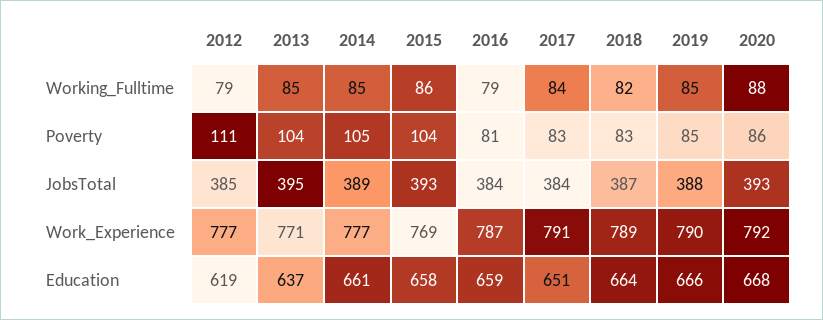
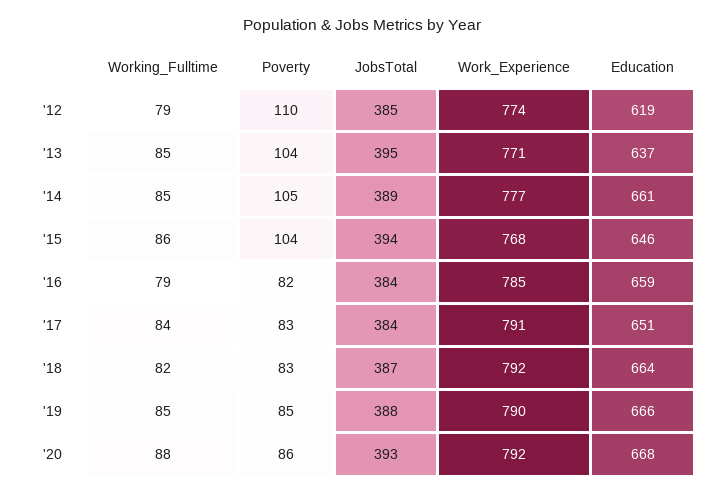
2012, Poverty: 111 -> 110
2016, Poverty: 81 -> 82
2015, JobsTotal: 393 -> 394
2012, Work_Experience: 777 -> 774
2015, Work_Experience: 769 -> 768
2016, Work_Experience: 787 -> 785
2018, Work_Experience: 789 -> 792
2015, Education: 658 -> 646

